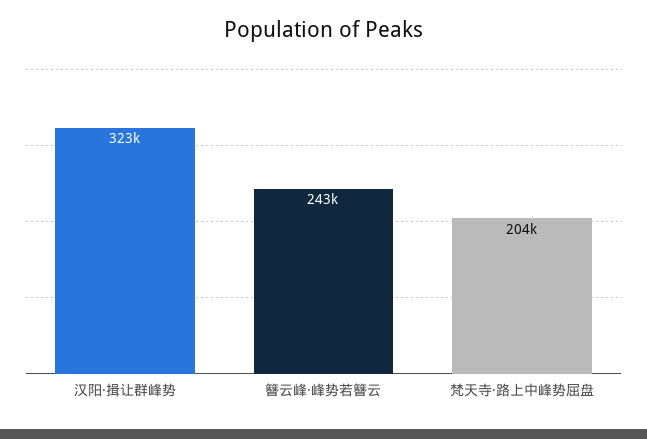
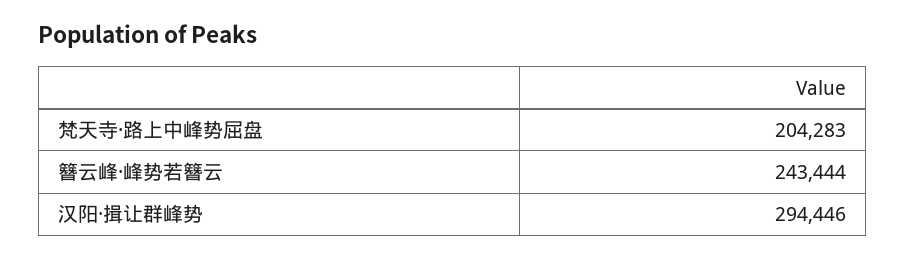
汉阳·揖让群峰势: 323000 -> 294446

